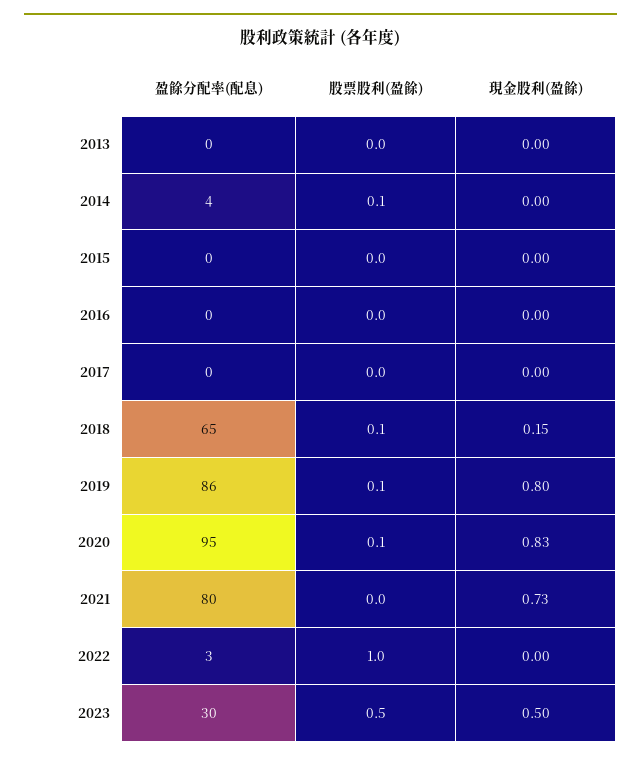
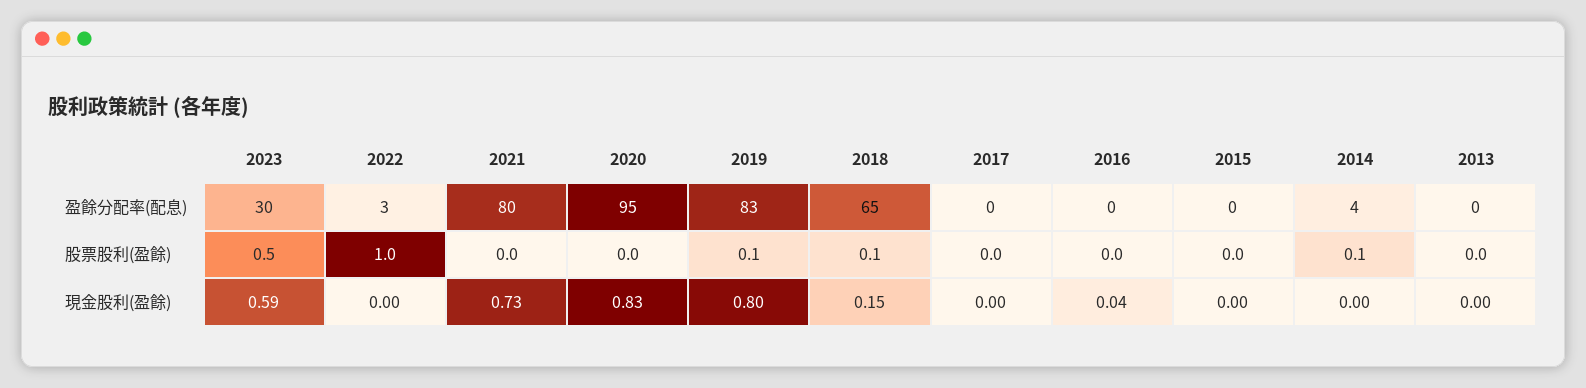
現金股利(盈餘), 2016: 0 -> 0.04
盈餘分配率(配息), 2019: 86 -> 83
股票股利(盈餘), 2020: 0.1 -> 0
現金股利(盈餘), 2023: 0.5 -> 0.59

